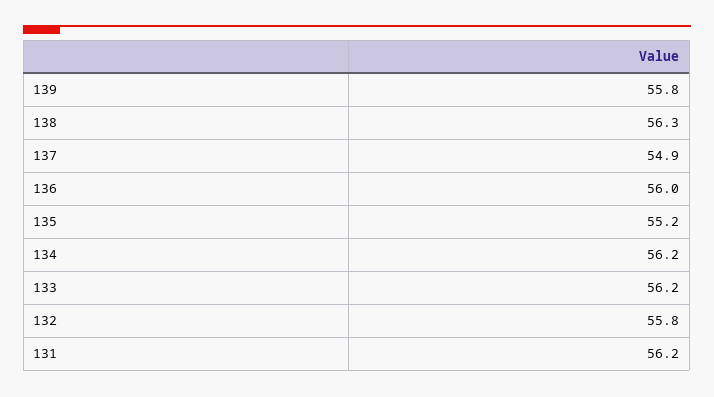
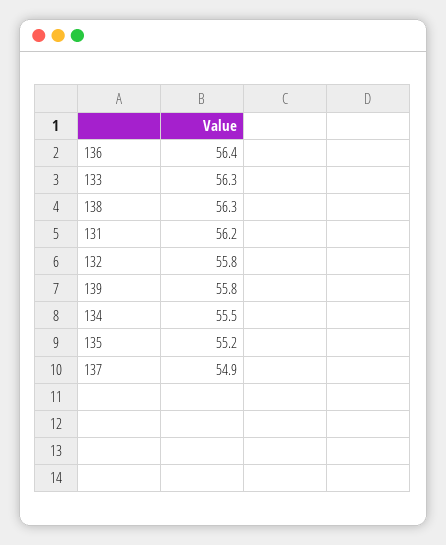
136: 56 -> 56.4
134: 56.2 -> 55.5
133: 56.2 -> 56.3

